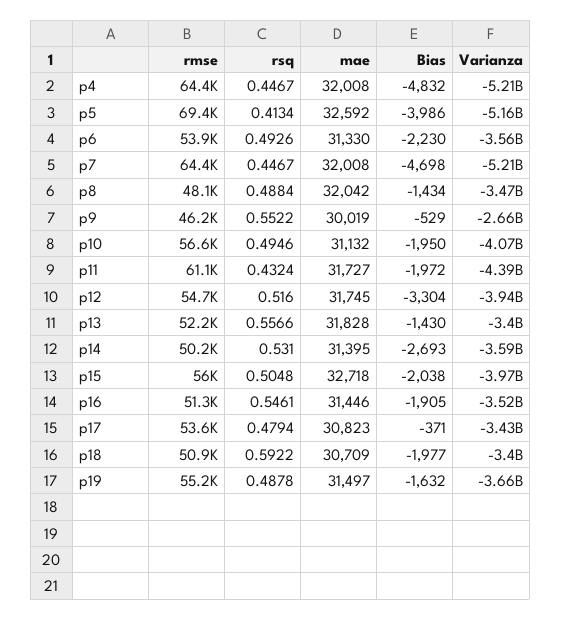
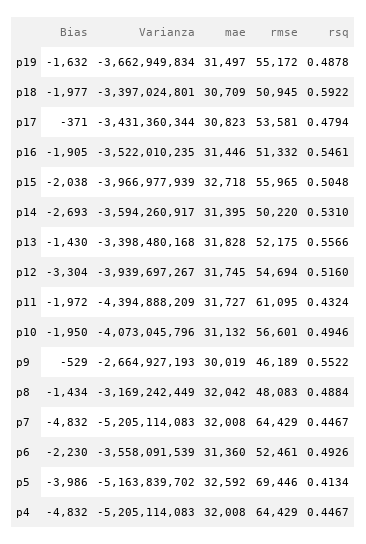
rmse, p6: 53900 -> 52461
mae, p6: 31330 -> 31360
Bias, p7: -4698 -> -4832
Varianza, p8: -3470000000 -> -3169242449

